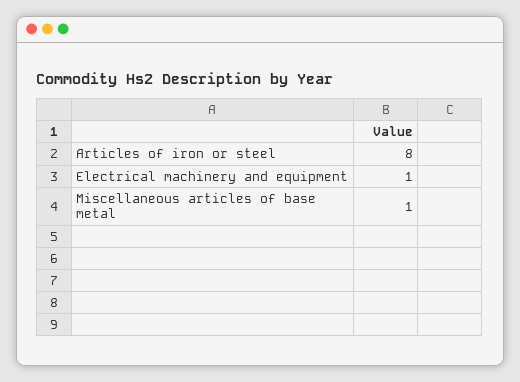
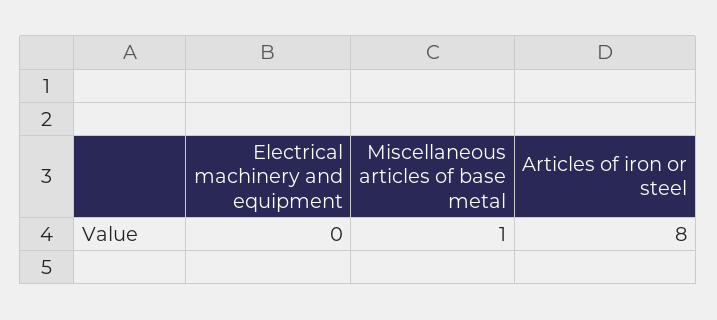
Electrical machinery and equipment: 1 -> 0

